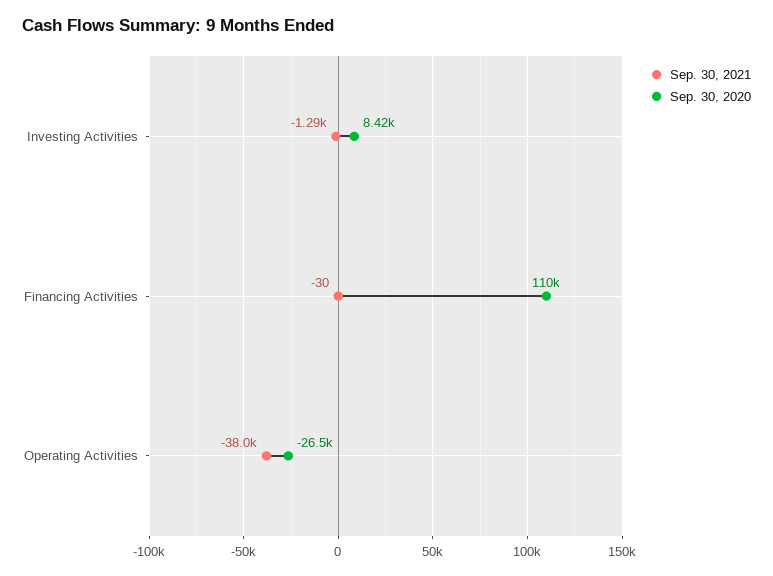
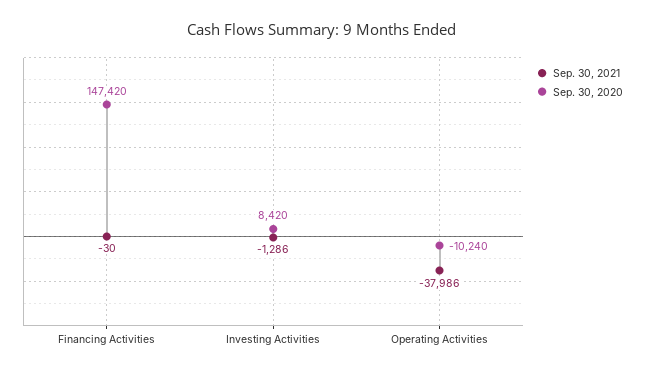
Sep. 30, 2020, Financing Activities: 110000 -> 147420
Sep. 30, 2020, Operating Activities: -26500 -> -10240

